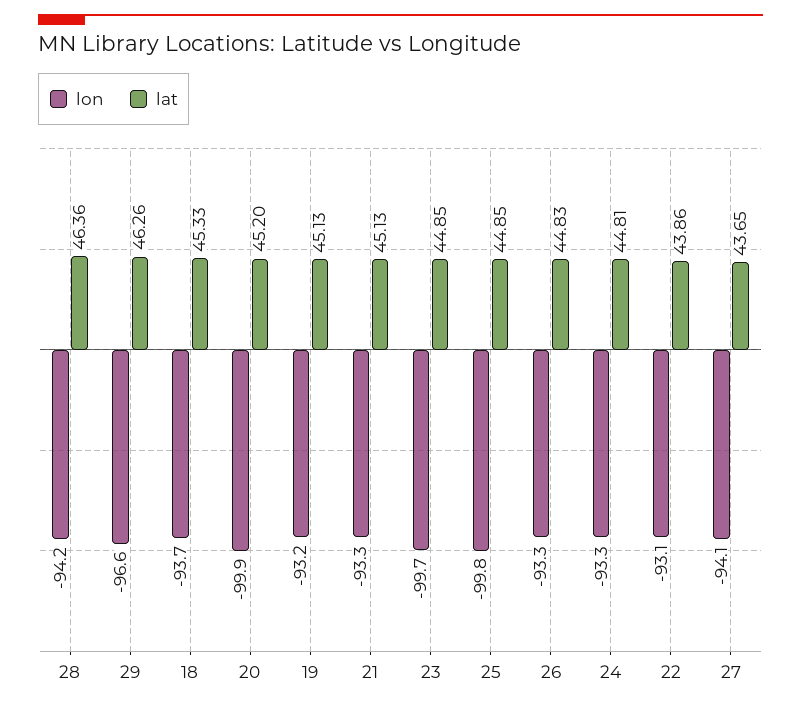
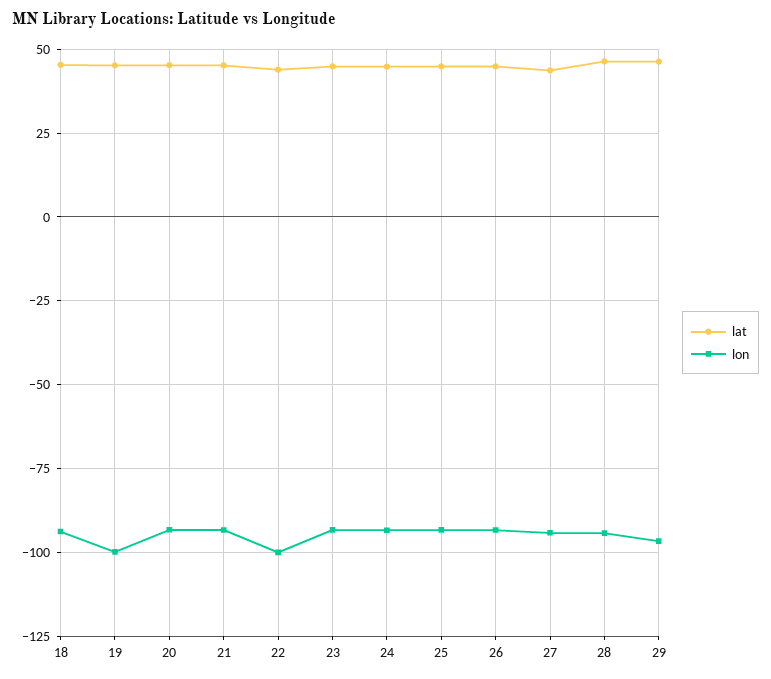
lon, 20: -99.9 -> -92.5
lon, 19: -93.2 -> -100
lon, 23: -99.7 -> -92.5
lon, 25: -99.8 -> -92.5
lon, 22: -93.1 -> -100

